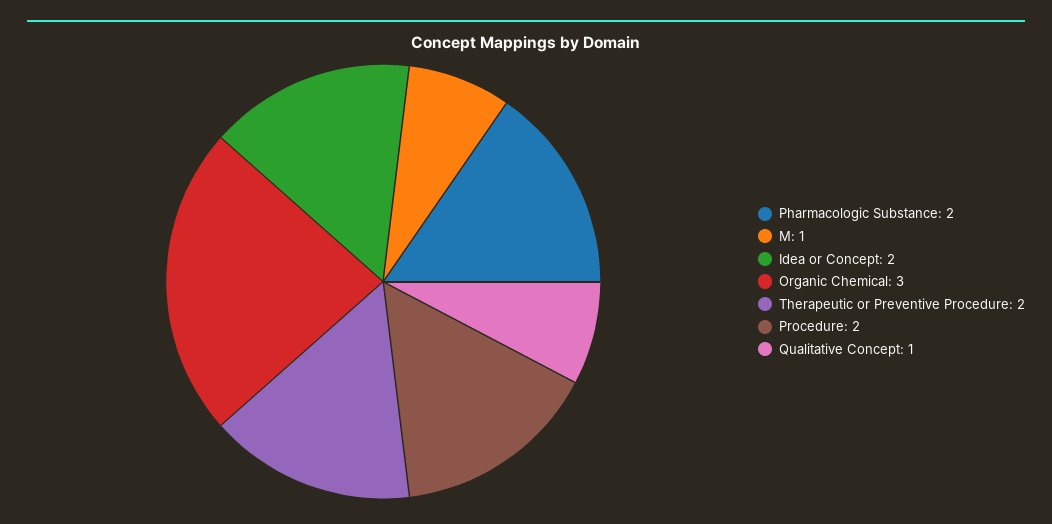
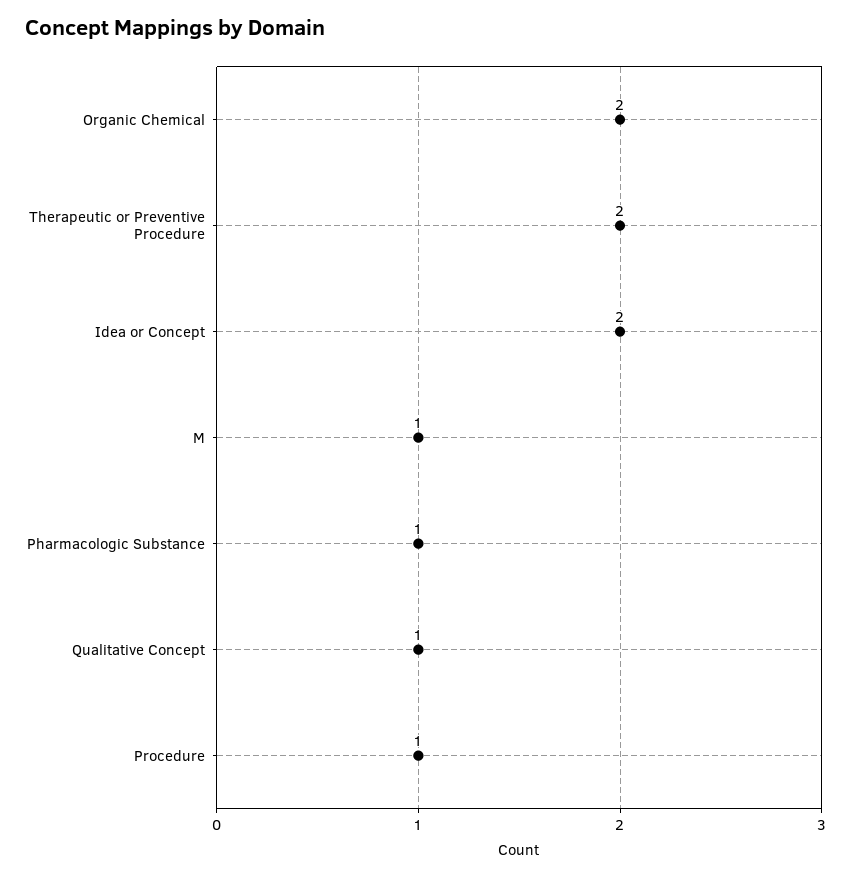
Pharmacologic Substance: 2 -> 1
Organic Chemical: 3 -> 2
Procedure: 2 -> 1

